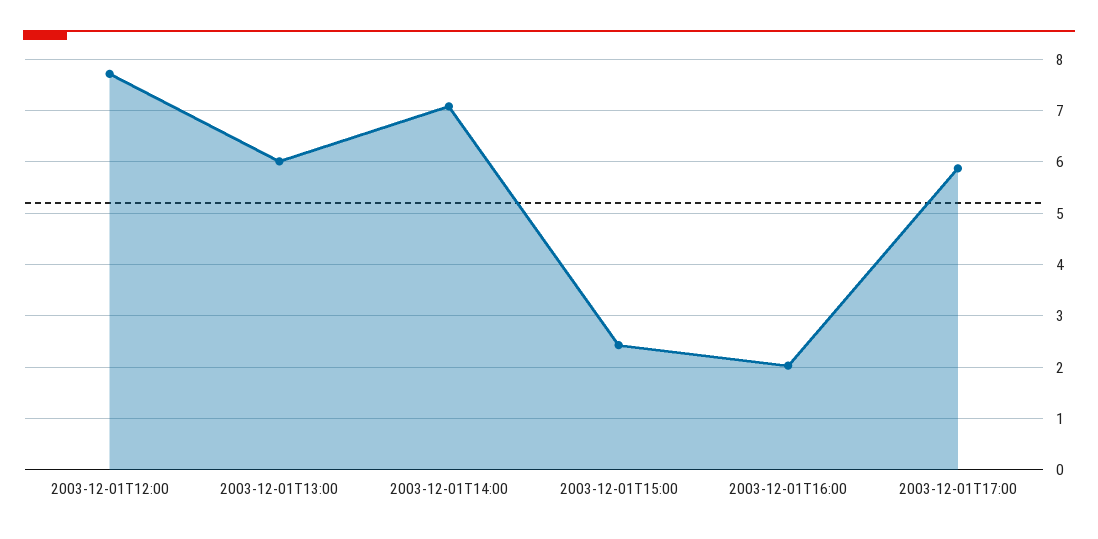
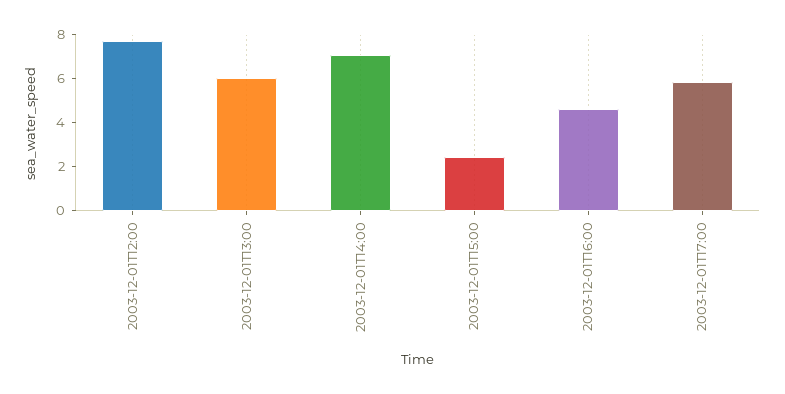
2003-12-01T16:00: 2 -> 4.5

